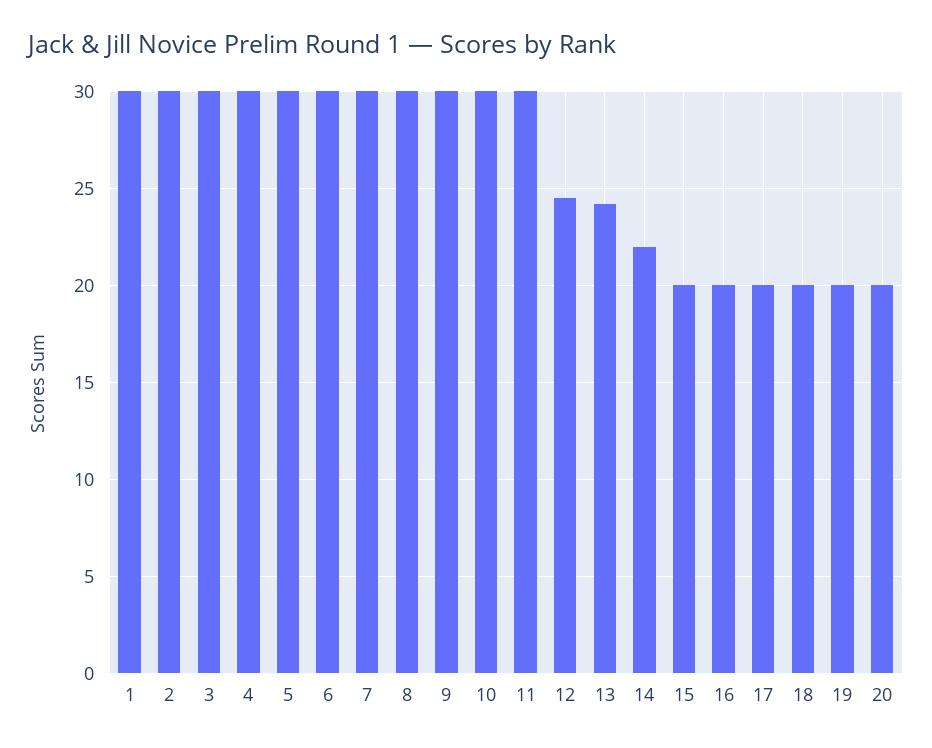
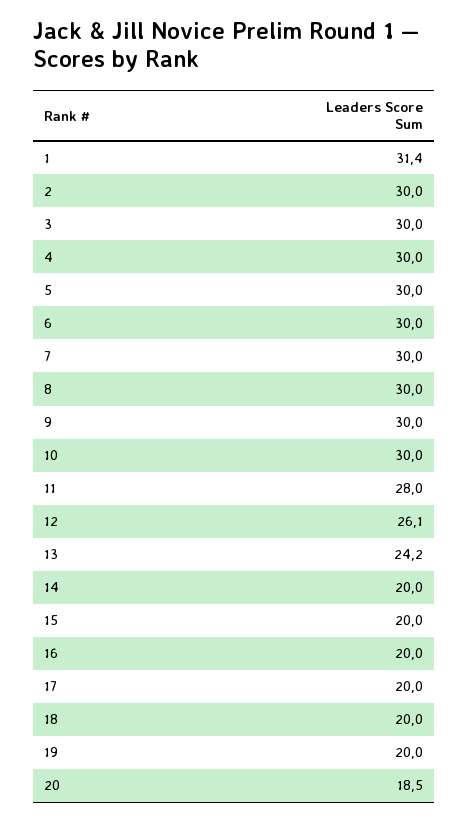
1: 30 -> 31.4
11: 30 -> 28
12: 24.5 -> 26.1
14: 22 -> 20
20: 20 -> 18.5

